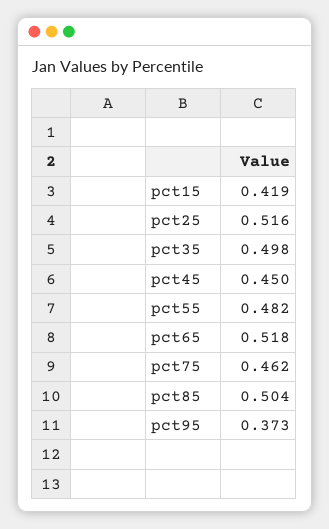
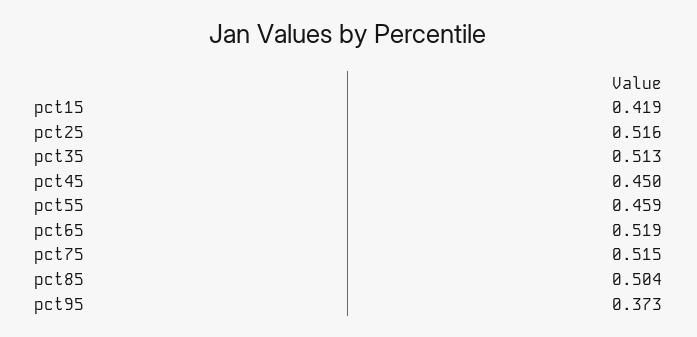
pct35: 0.498 -> 0.513
pct55: 0.482 -> 0.459
pct65: 0.518 -> 0.519
pct75: 0.462 -> 0.515

